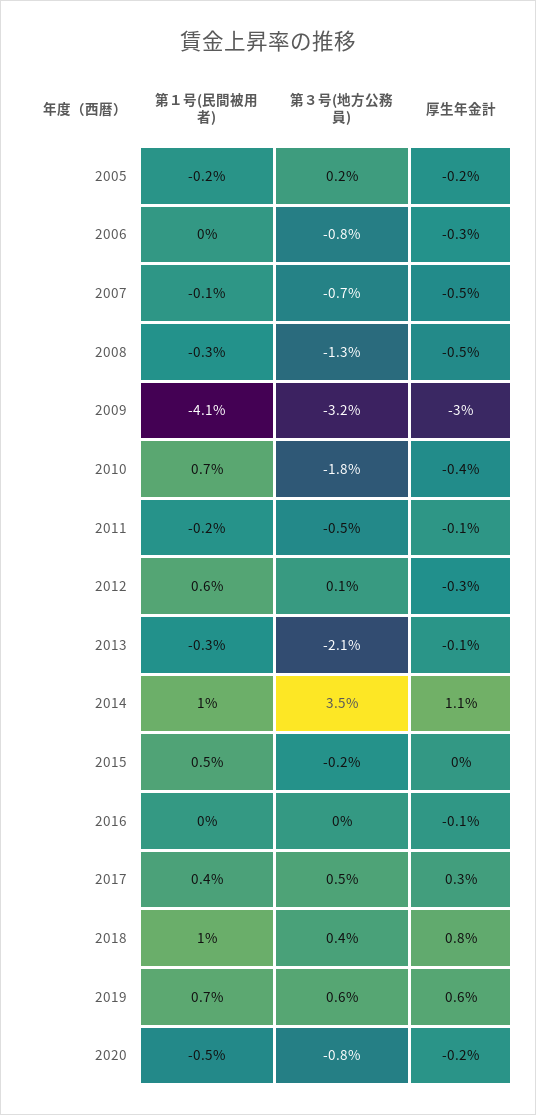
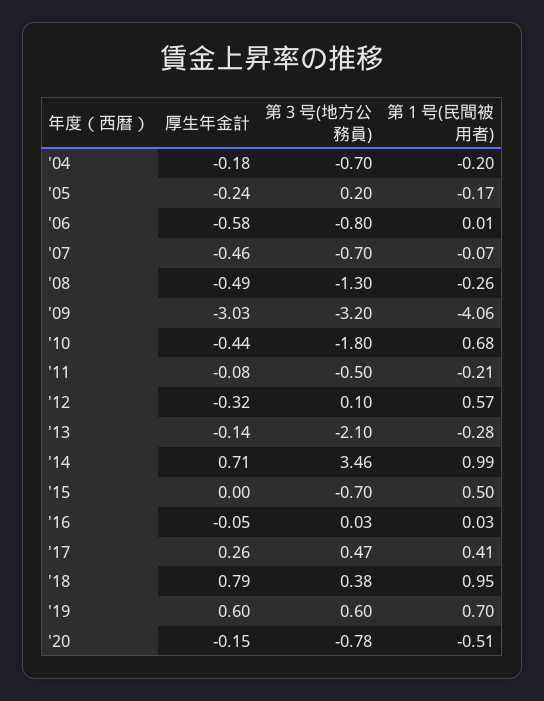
厚生年金計, 2006: -0.3 -> -0.58
厚生年金計, 2014: 1.1 -> 0.71
第３号(地方公務員), 2015: -0.2 -> -0.7
厚生年金計, '04: none -> -0.18
第３号(地方公務員), '04: none -> -0.7
第１号(民間被用者), '04: none -> -0.2

